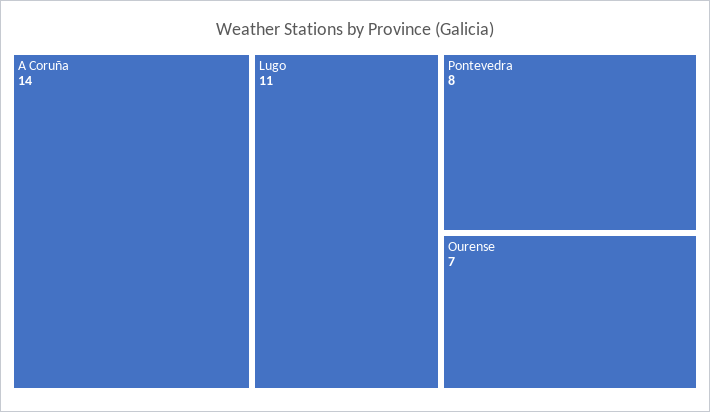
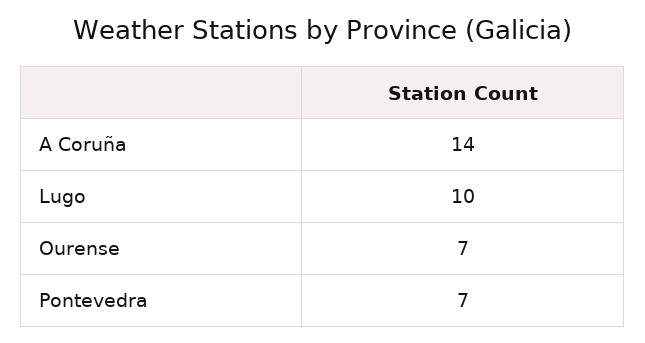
Lugo: 11 -> 10
Pontevedra: 8 -> 7

